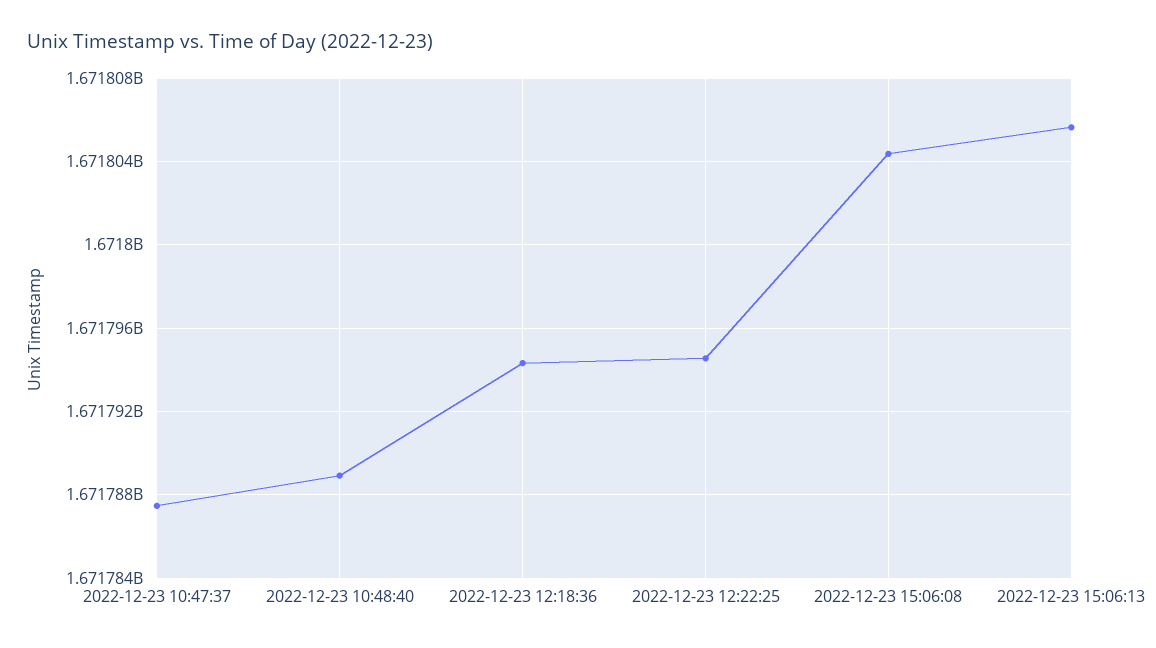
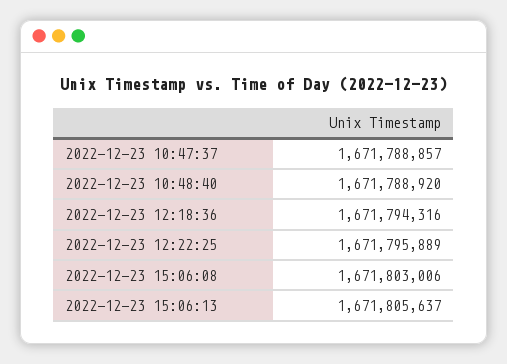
2022-12-23 10:47:37: 1671787500 -> 1671788857
2022-12-23 12:22:25: 1671794500 -> 1671795889
2022-12-23 15:06:08: 1671804500 -> 1671803006

